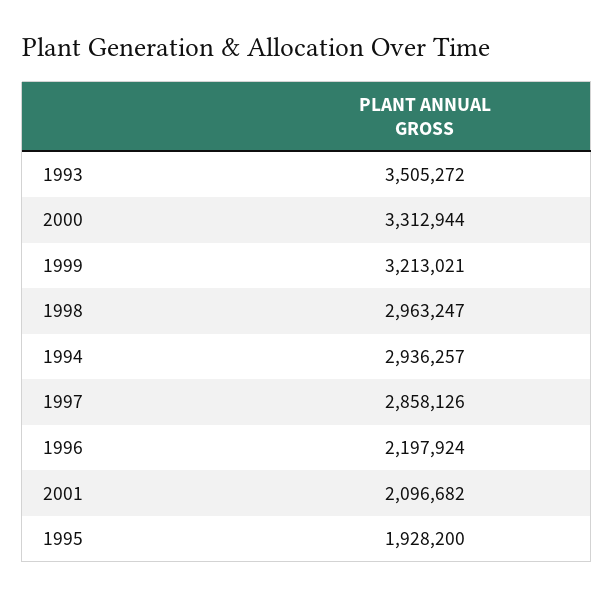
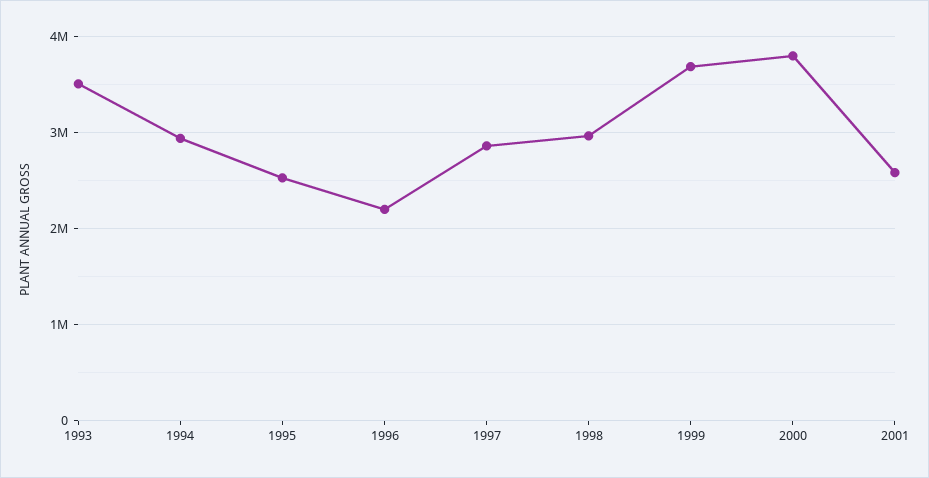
2000: 3312944 -> 3800000
1999: 3213021 -> 3700000
2001: 2096682 -> 2600000
1995: 1928200 -> 2500000

